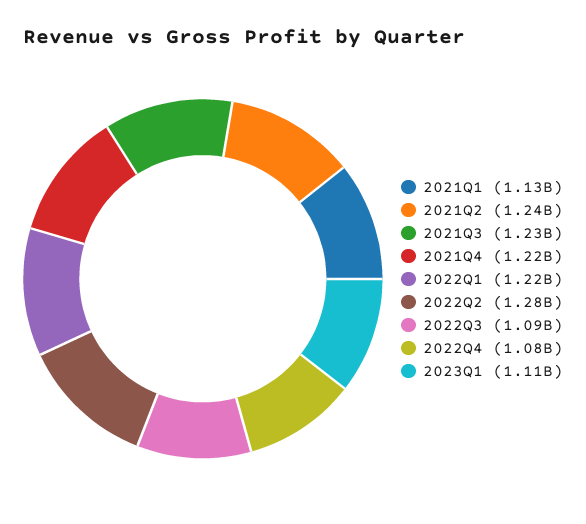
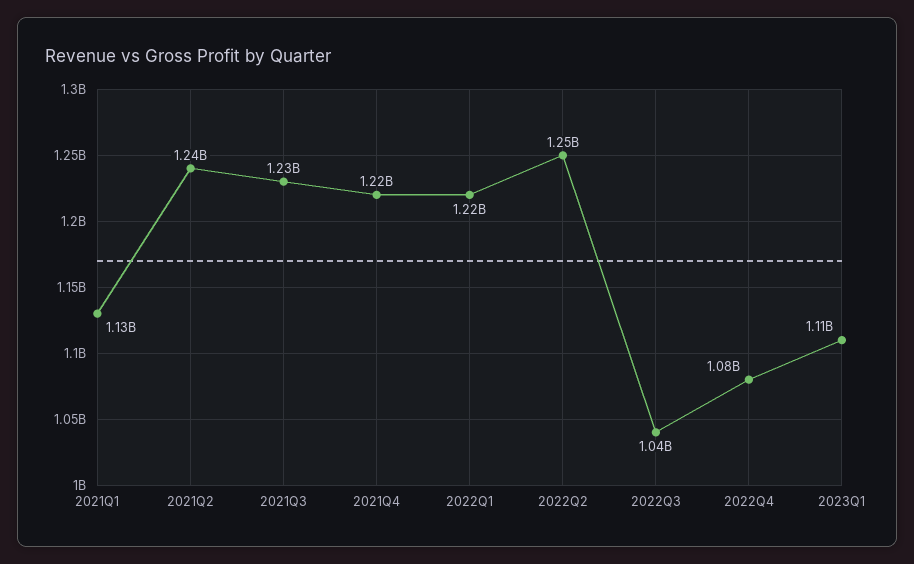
2022Q2: 1280000000 -> 1250000000
2022Q3: 1090000000 -> 1040000000

